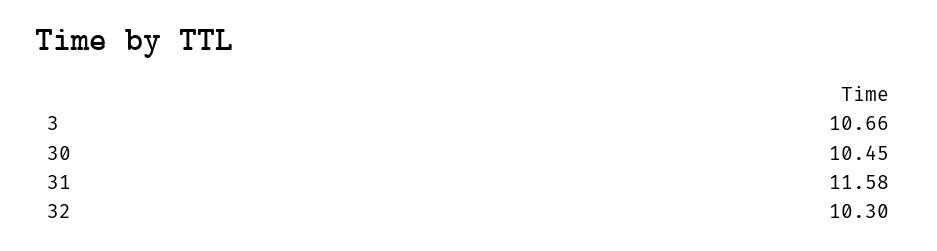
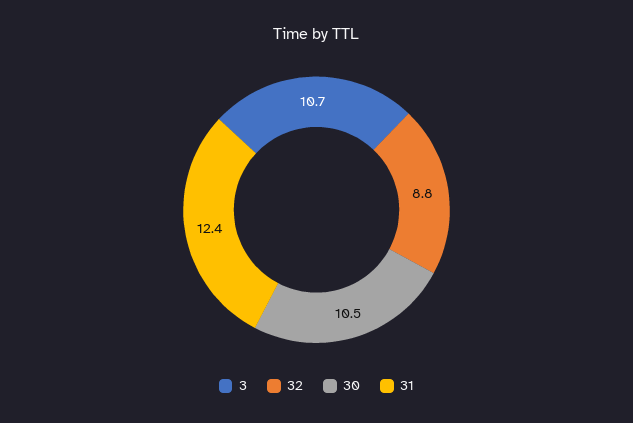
31: 11.58 -> 12.4
32: 10.3 -> 8.8

